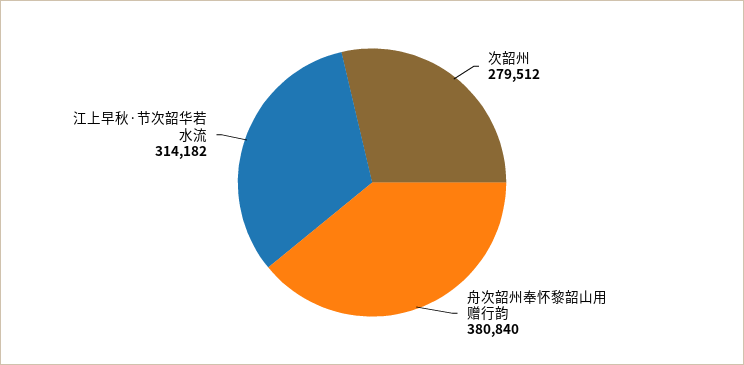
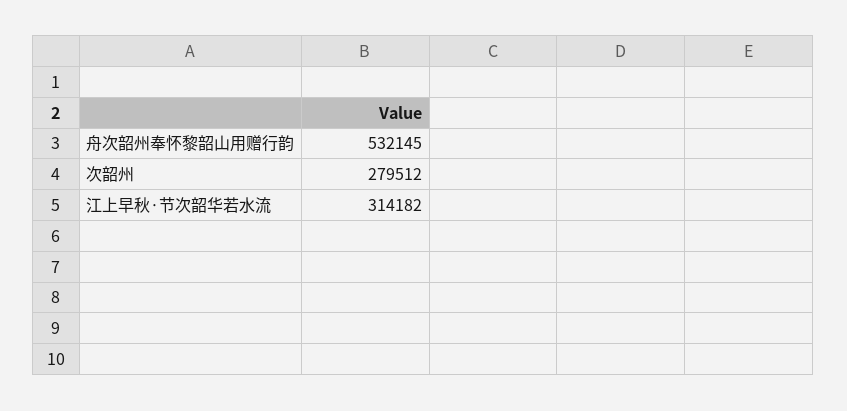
舟次韶州奉怀黎韶山用赠行韵: 380840 -> 532145

